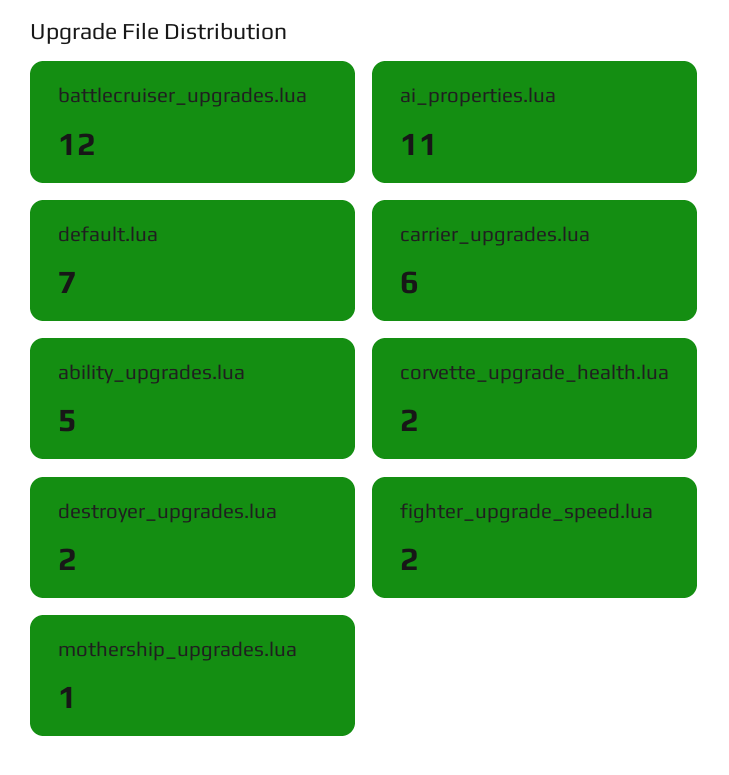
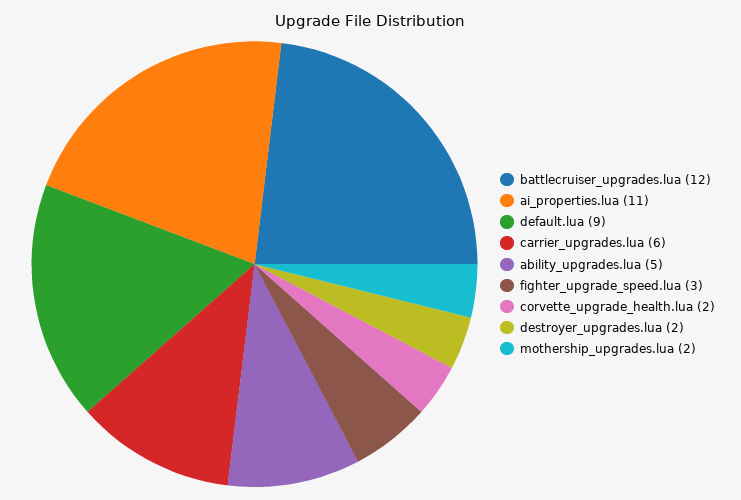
default.lua: 7 -> 9
fighter_upgrade_speed.lua: 2 -> 3
mothership_upgrades.lua: 1 -> 2

